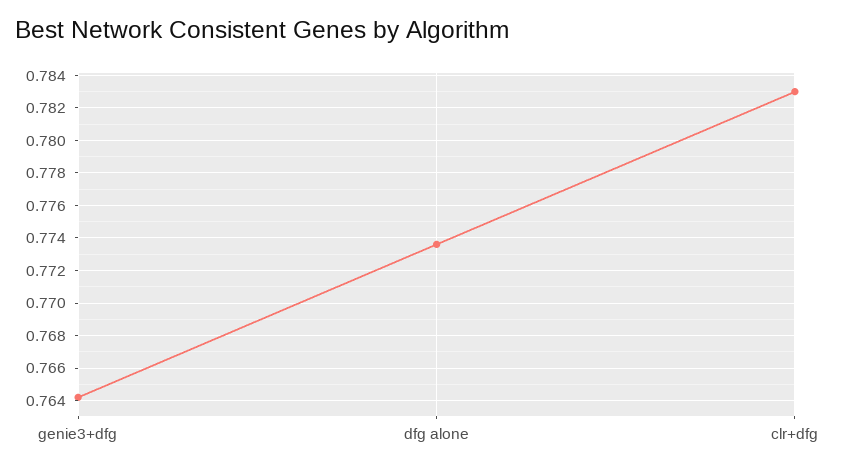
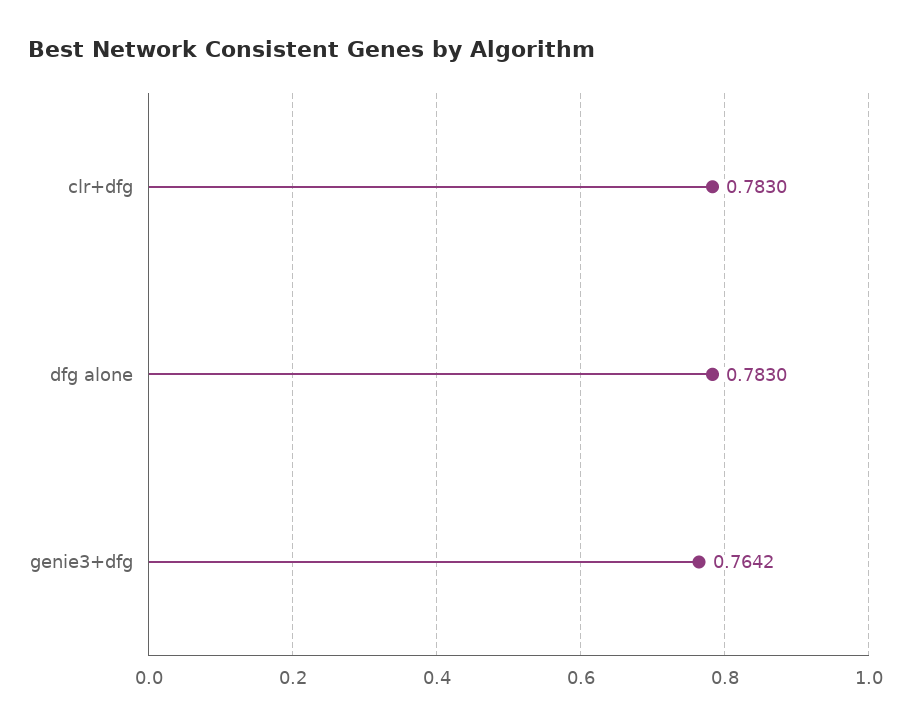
dfg alone: 0.7735 -> 0.783

